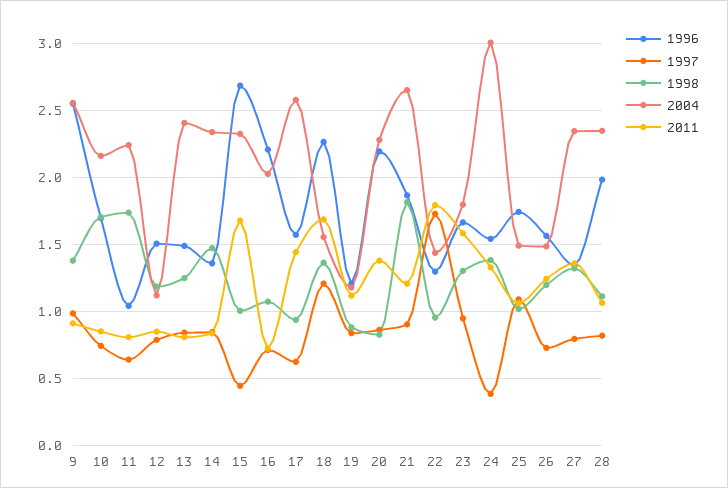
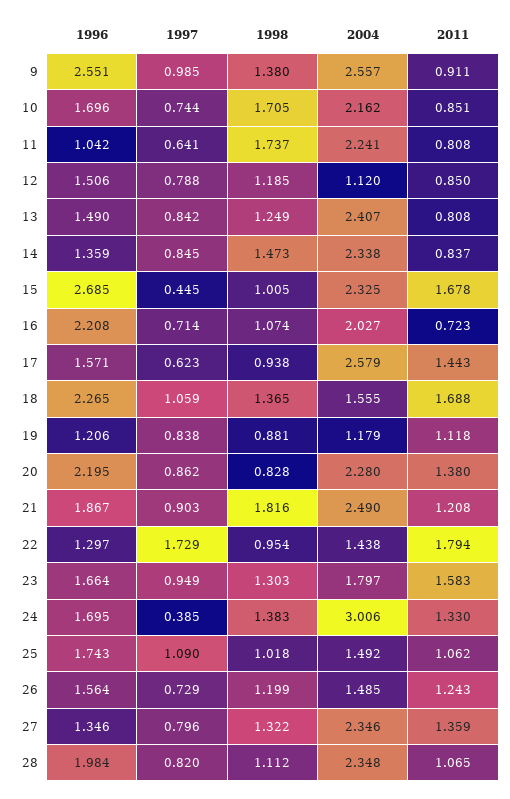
1997, 18: 1.2 -> 1.059
2004, 21: 2.65 -> 2.49
1996, 24: 1.55 -> 1.695

